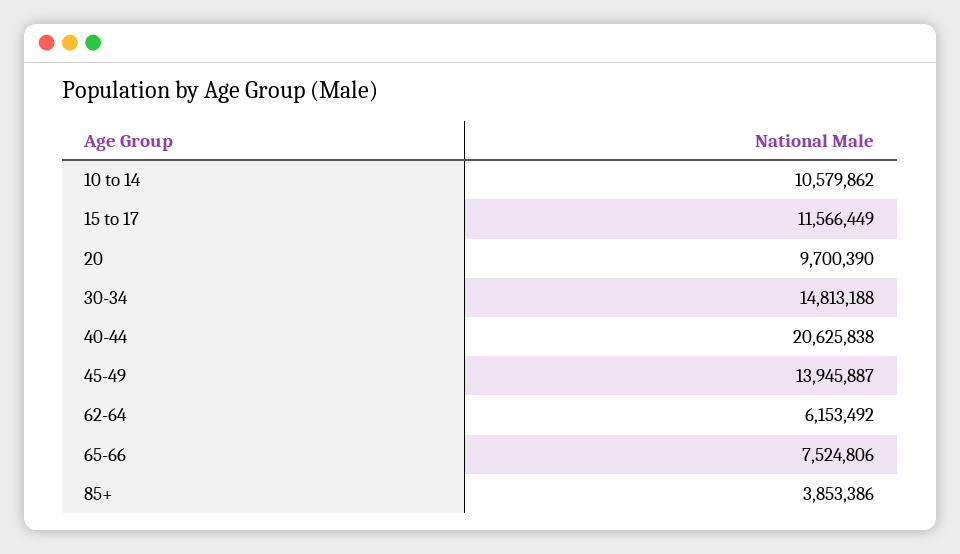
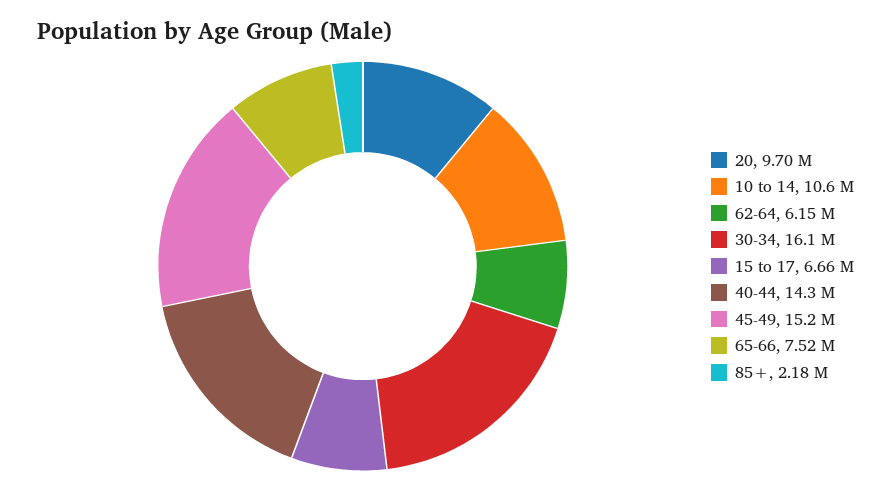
15 to 17: 11566449 -> 6660000
30-34: 14813188 -> 16100000
40-44: 20625838 -> 14300000
45-49: 13945887 -> 15200000
85+: 3853386 -> 2180000

